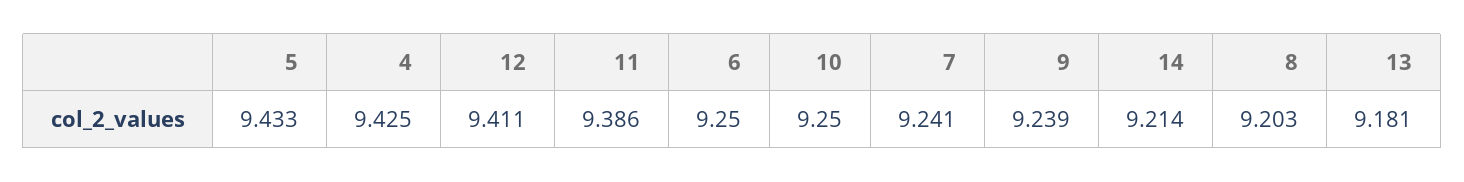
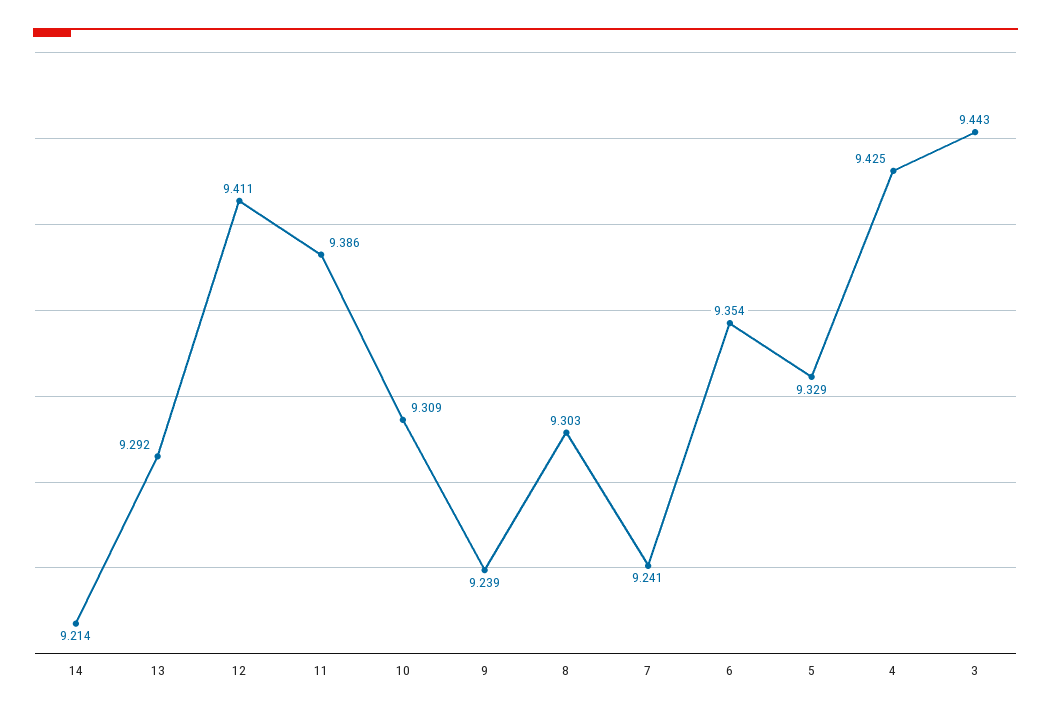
5: 9.433 -> 9.329
6: 9.25 -> 9.354
10: 9.25 -> 9.309
8: 9.203 -> 9.303
13: 9.181 -> 9.292
3: none -> 9.443

